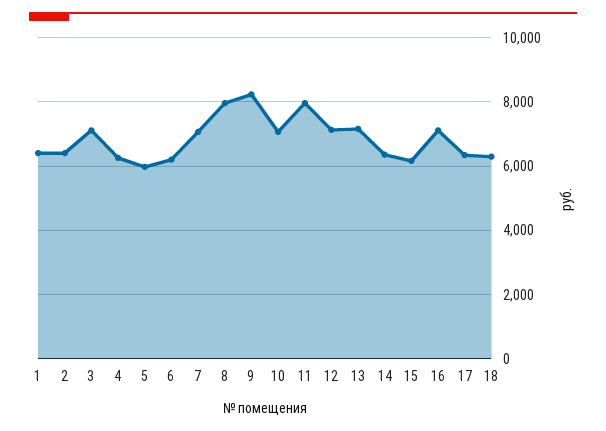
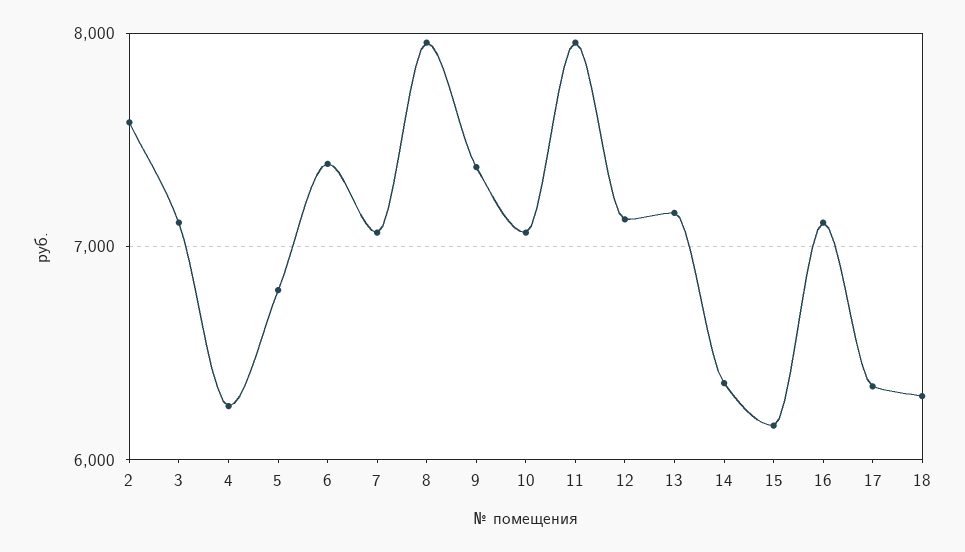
1: 6400 -> none
2: 6400 -> 7600
5: 6000 -> 6800
6: 6200 -> 7400
9: 8200 -> 7400

